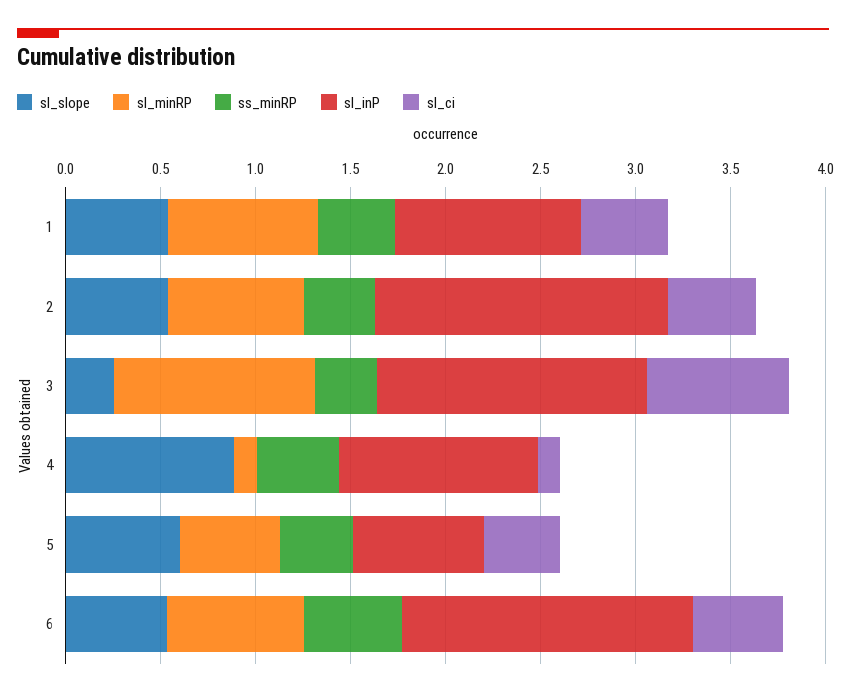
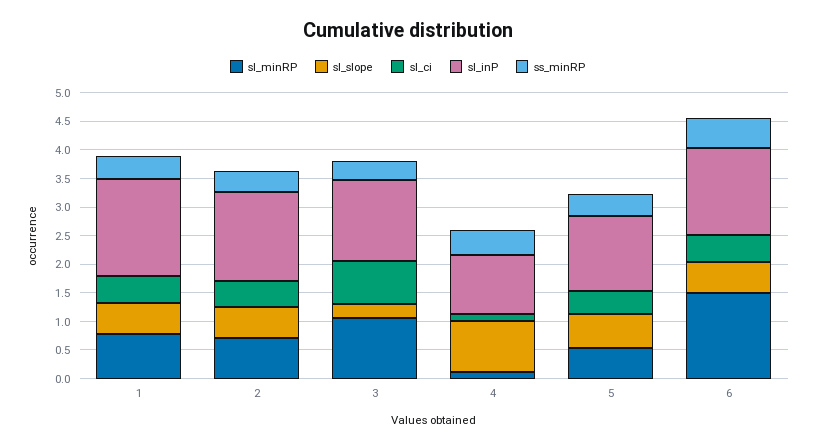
sl_inP, 1: 1 -> 1.75
sl_inP, 5: 0.7 -> 1.25
sl_minRP, 6: 0.7 -> 1.5

